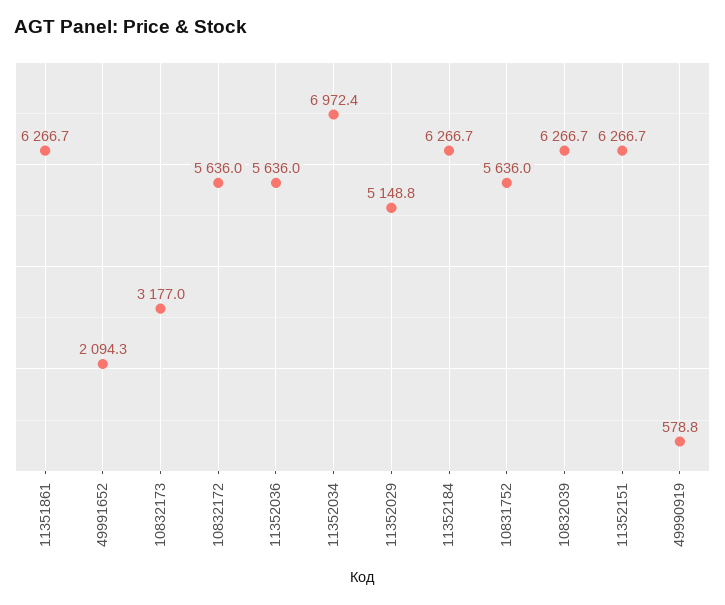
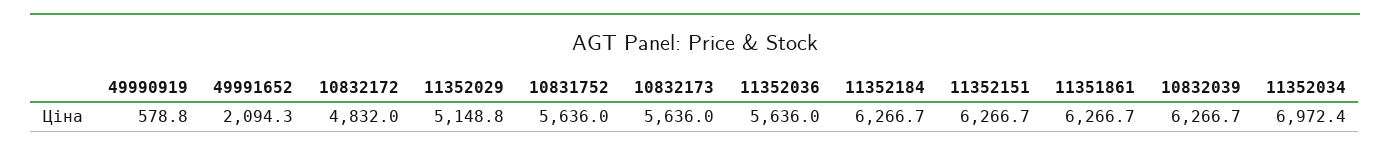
10832173: 3177 -> 5636
10832172: 5636 -> 4832

